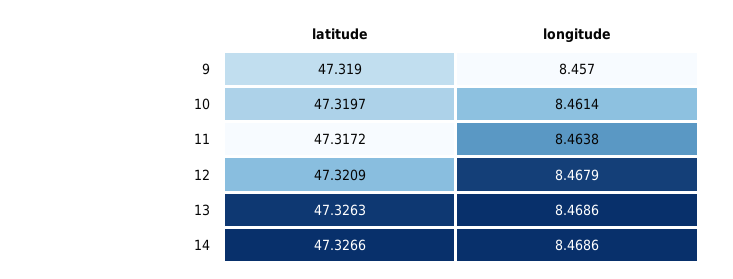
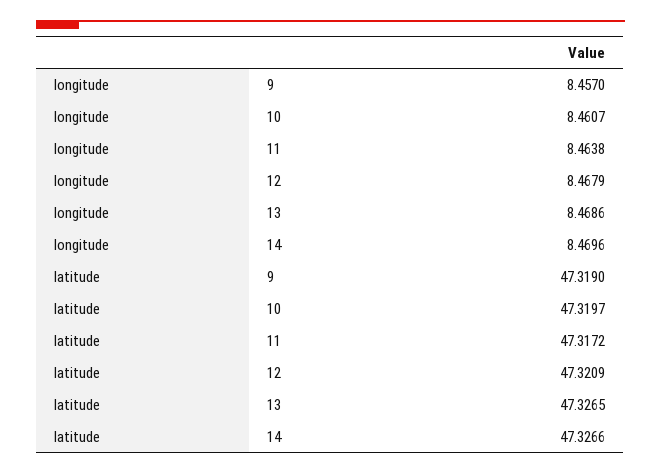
longitude, 10: 8.4614 -> 8.4607
latitude, 13: 47.3263 -> 47.3265
longitude, 14: 8.4686 -> 8.4696

